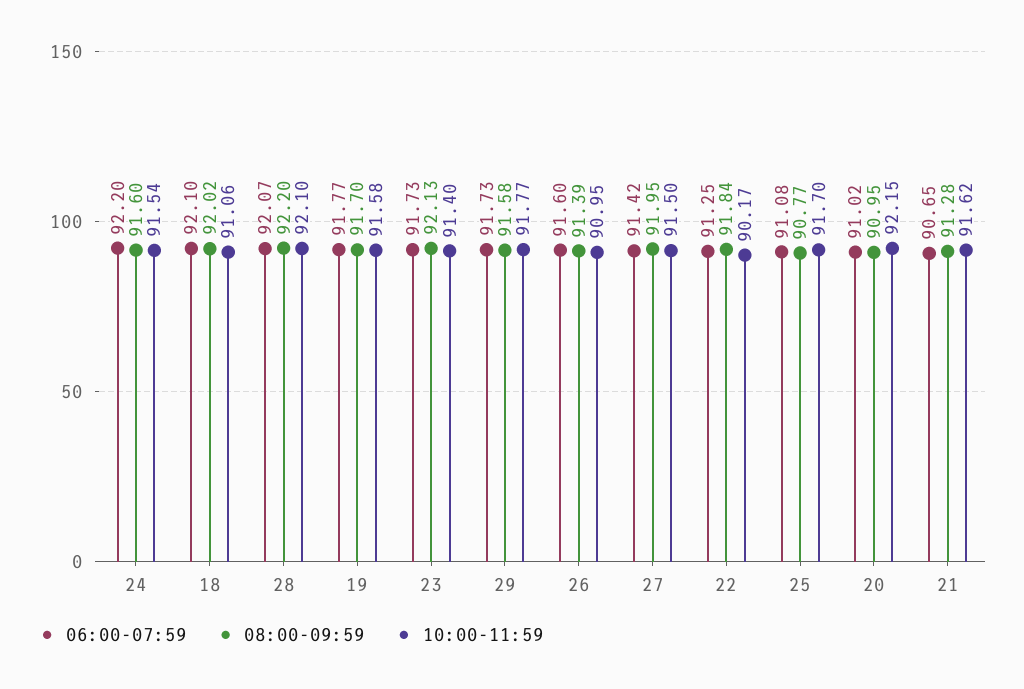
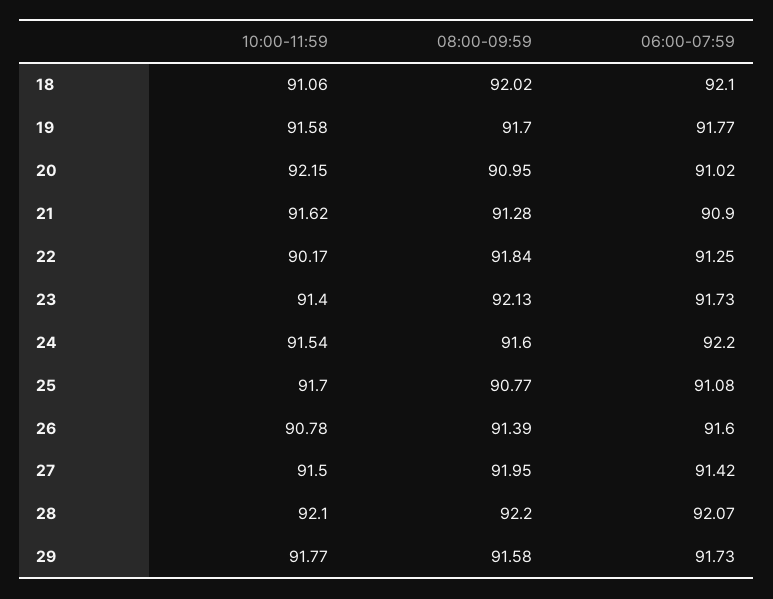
10:00-11:59, 26: 90.95 -> 90.78
06:00-07:59, 21: 90.65 -> 90.9

